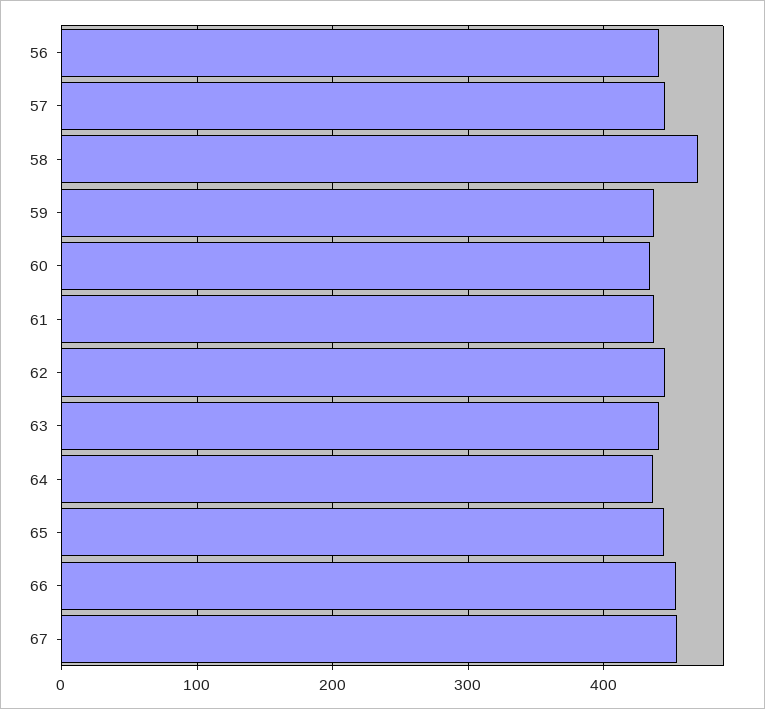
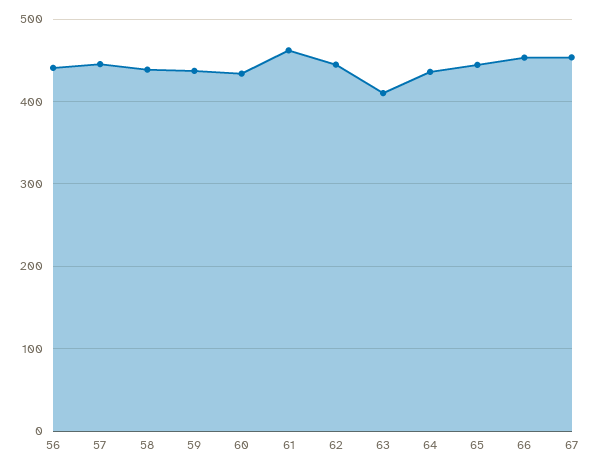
58: 470 -> 440
61: 440 -> 460
63: 440 -> 410

